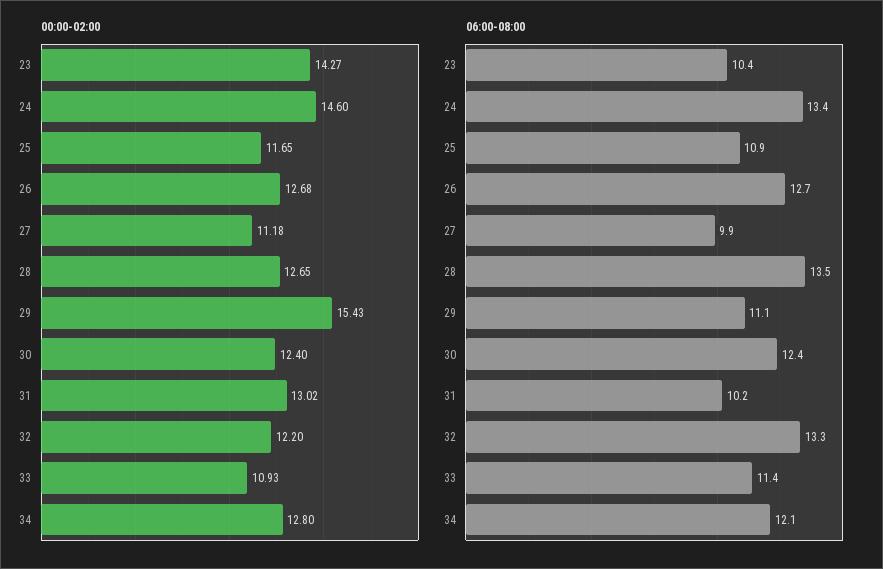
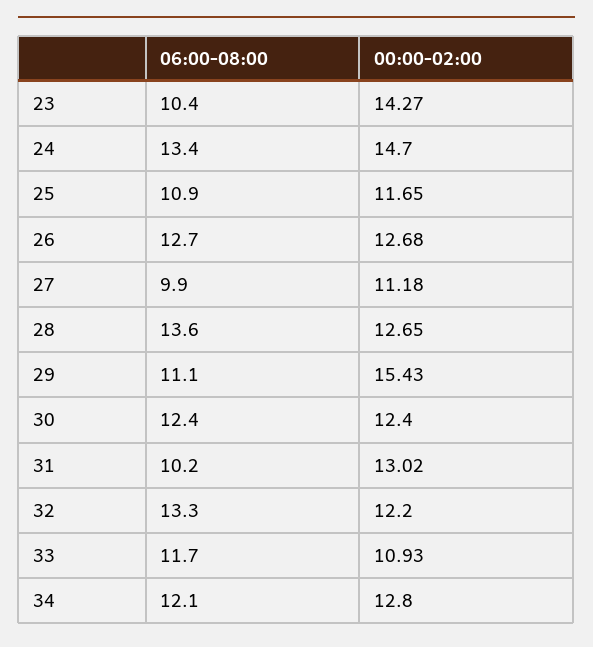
00:00-02:00, 24: 14.6 -> 14.7
06:00-08:00, 28: 13.5 -> 13.6
06:00-08:00, 33: 11.4 -> 11.7

